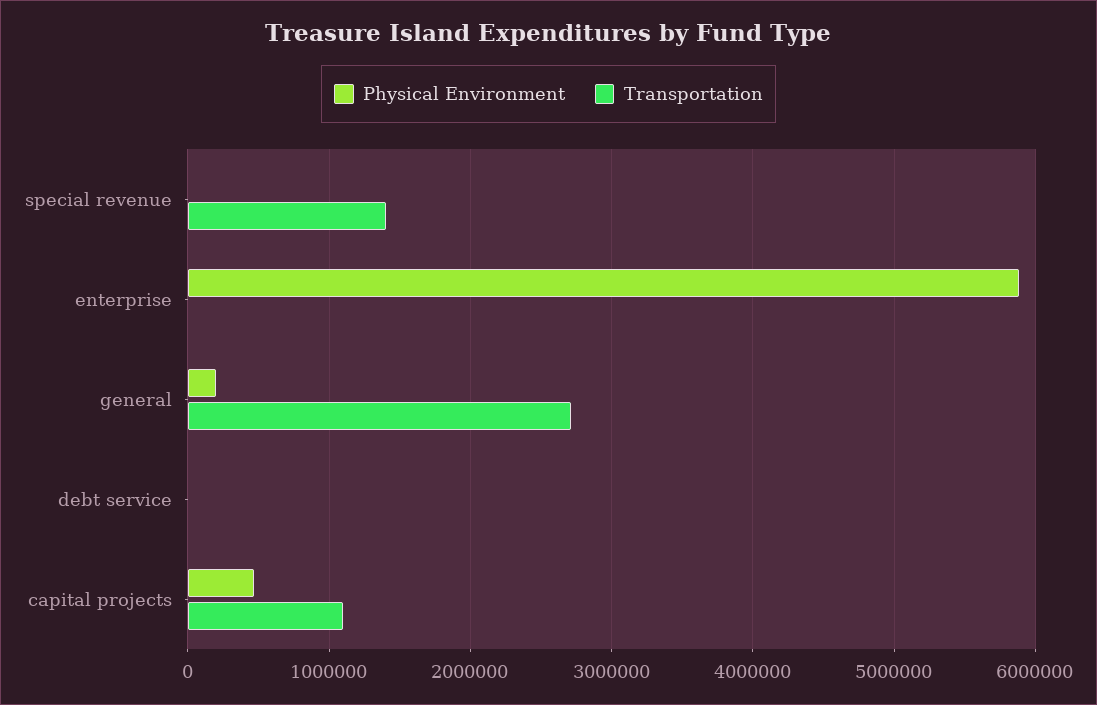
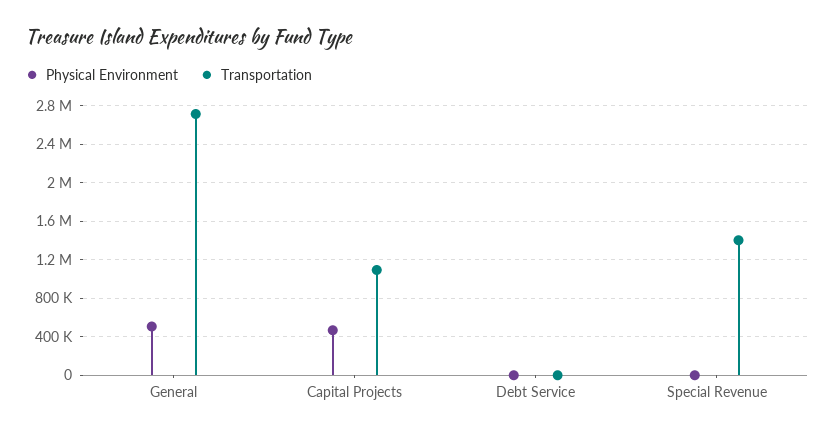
Physical Environment, enterprise: 5900000 -> none
Transportation, enterprise: 0 -> none
Physical Environment, general: 200000 -> 500000

